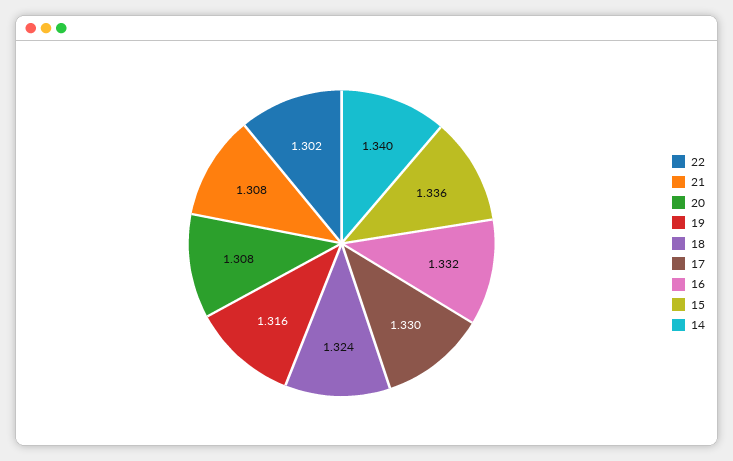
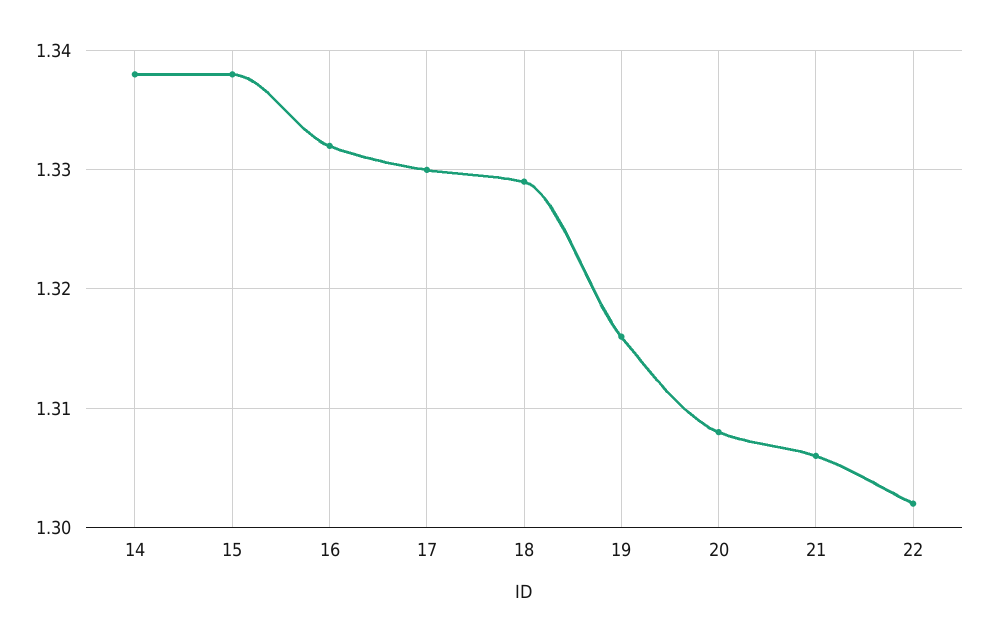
21: 1.308 -> 1.306
18: 1.324 -> 1.329
15: 1.336 -> 1.338
14: 1.34 -> 1.338

